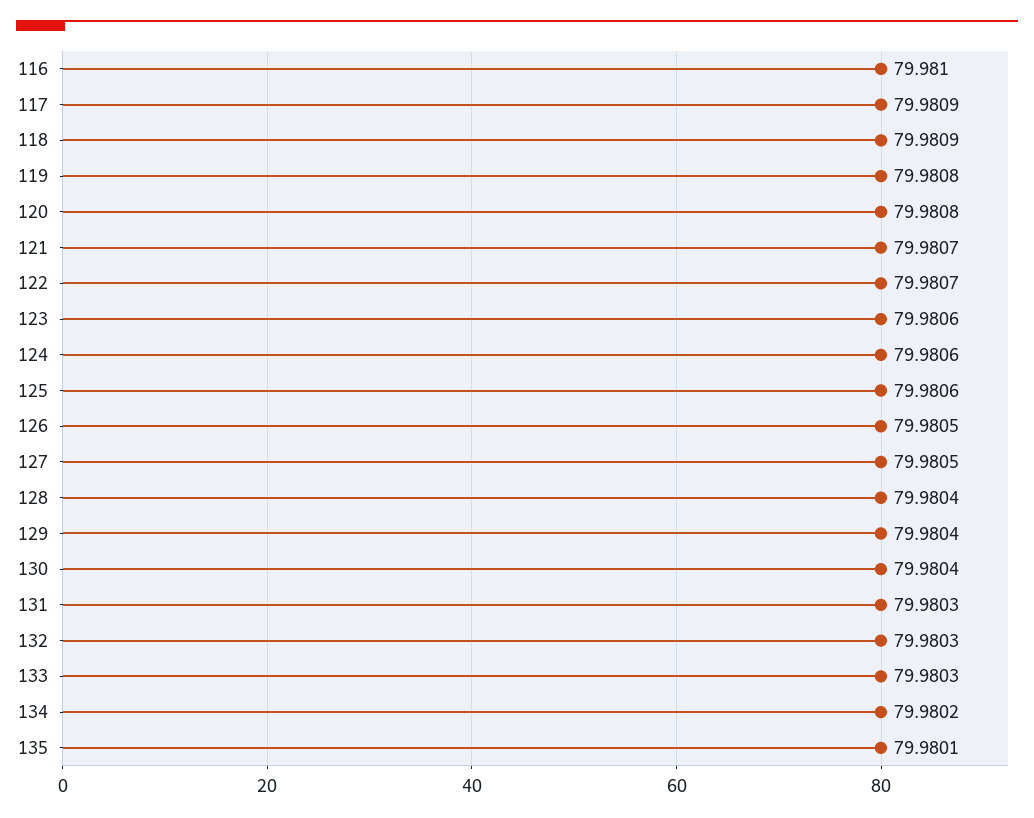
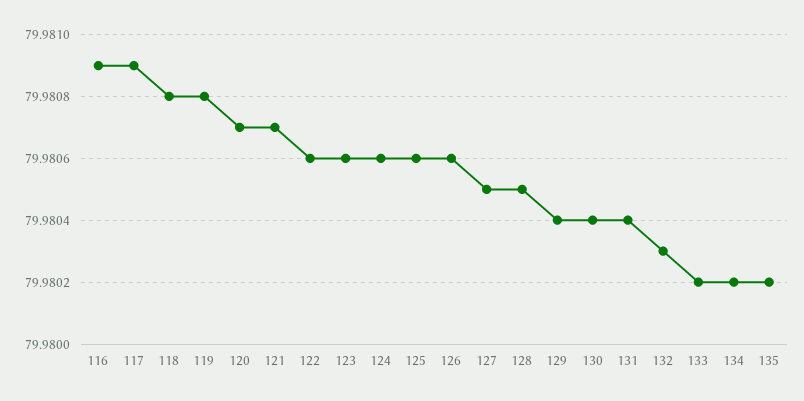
116: 79.981 -> 79.9809
118: 79.9809 -> 79.9808
120: 79.9808 -> 79.9807
122: 79.9807 -> 79.9806
126: 79.9805 -> 79.9806
128: 79.9804 -> 79.9805
131: 79.9803 -> 79.9804
133: 79.9803 -> 79.9802
135: 79.9801 -> 79.9802

